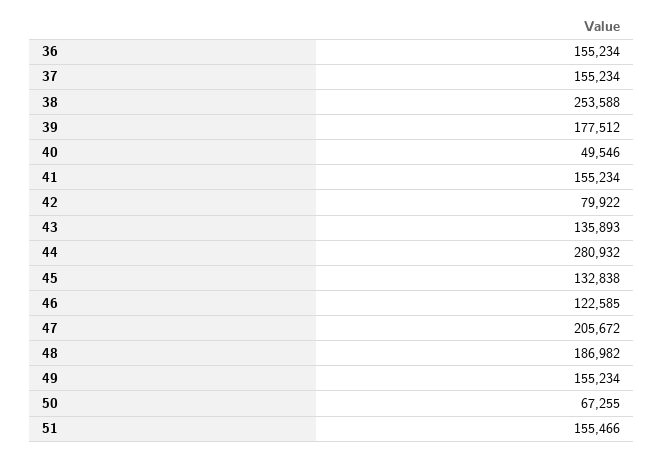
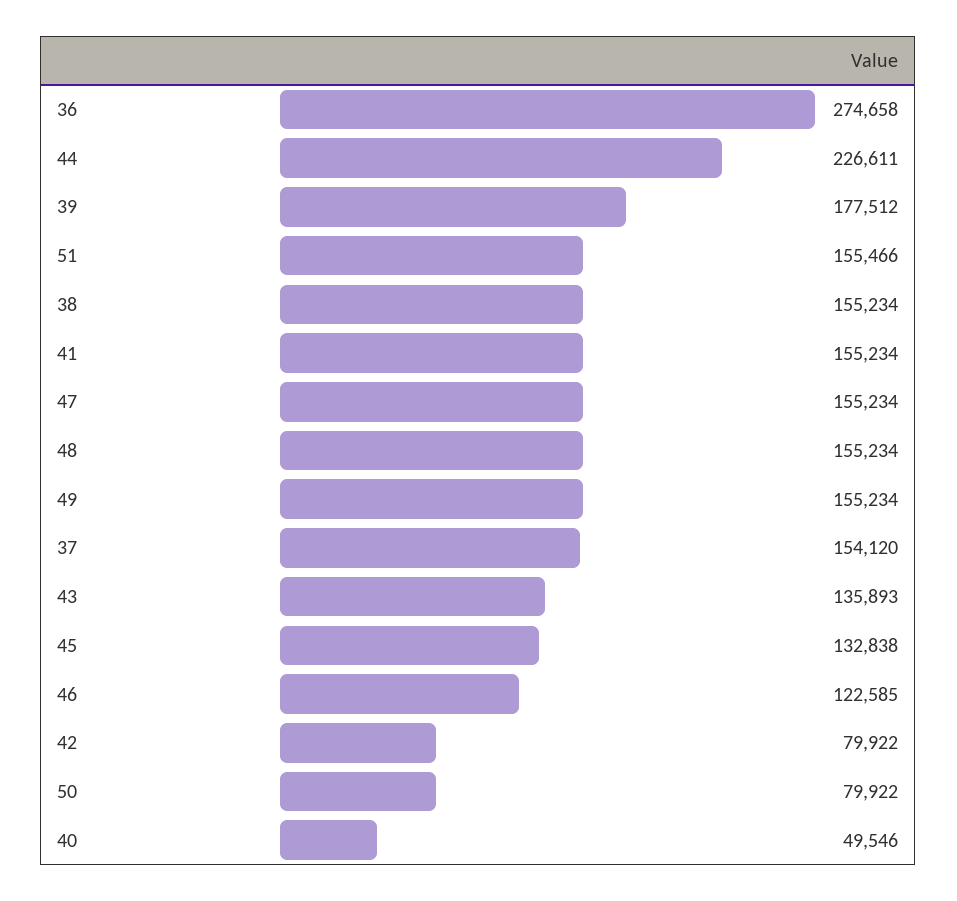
36: 155234 -> 274658
37: 155234 -> 154120
38: 253588 -> 155234
44: 280932 -> 226611
47: 205672 -> 155234
48: 186982 -> 155234
50: 67255 -> 79922

